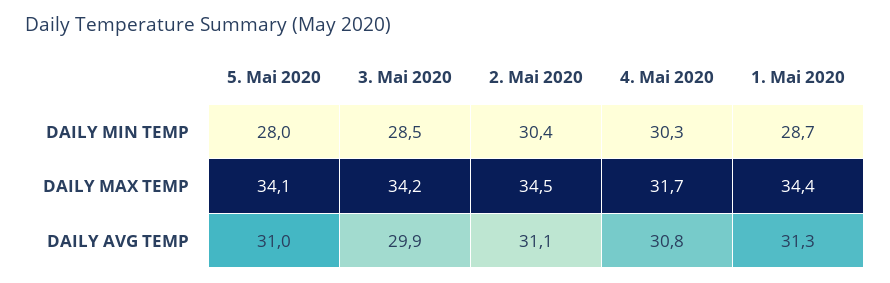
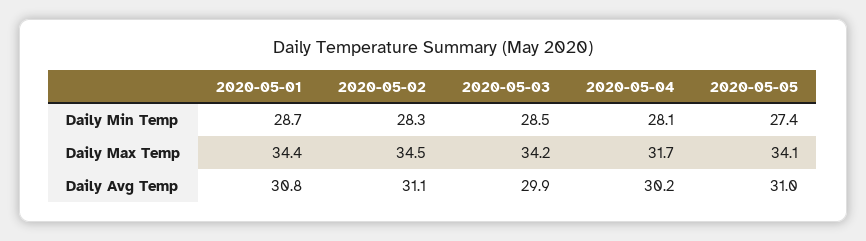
5. Mai 2020, DAILY MIN TEMP: 28 -> 27.4
2. Mai 2020, DAILY MIN TEMP: 30.4 -> 28.3
4. Mai 2020, DAILY MIN TEMP: 30.3 -> 28.1
4. Mai 2020, DAILY AVG TEMP: 30.8 -> 30.2
1. Mai 2020, DAILY AVG TEMP: 31.3 -> 30.8

